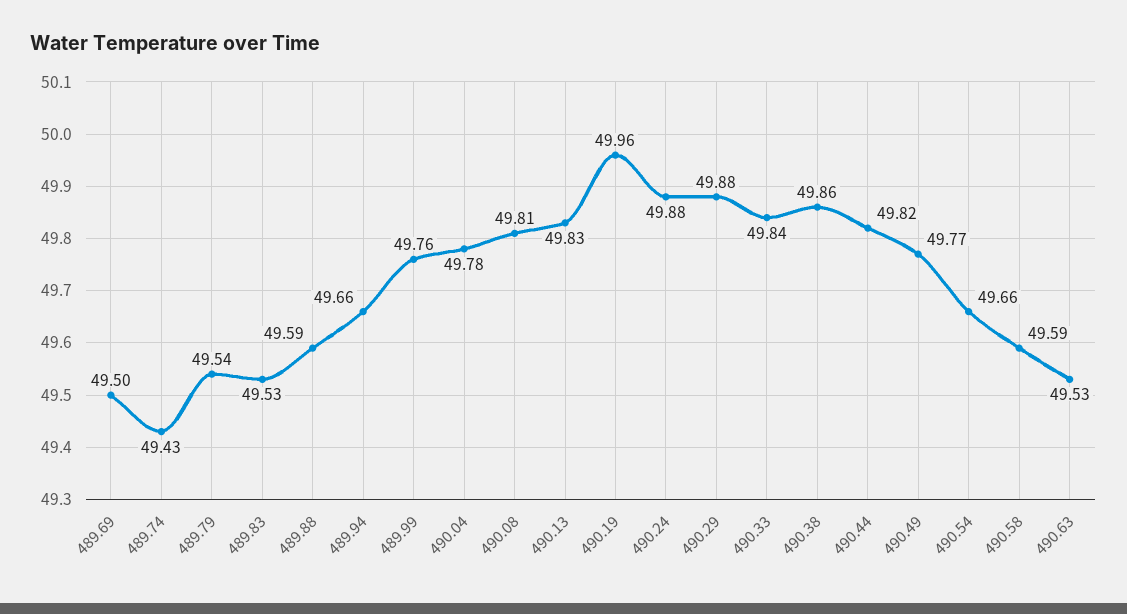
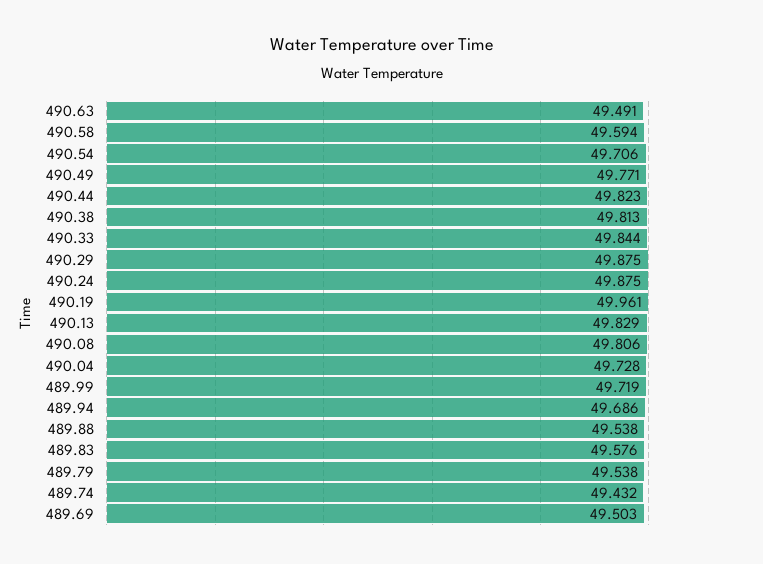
489.83: 49.53 -> 49.576
489.88: 49.59 -> 49.538
489.94: 49.66 -> 49.686
489.99: 49.76 -> 49.719
490.04: 49.78 -> 49.728
490.38: 49.86 -> 49.813
490.54: 49.66 -> 49.706
490.63: 49.53 -> 49.491

